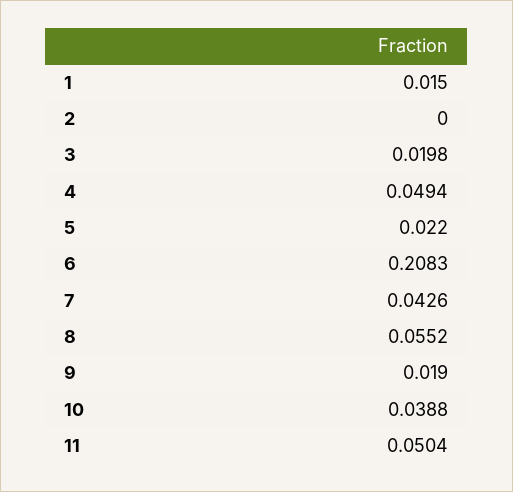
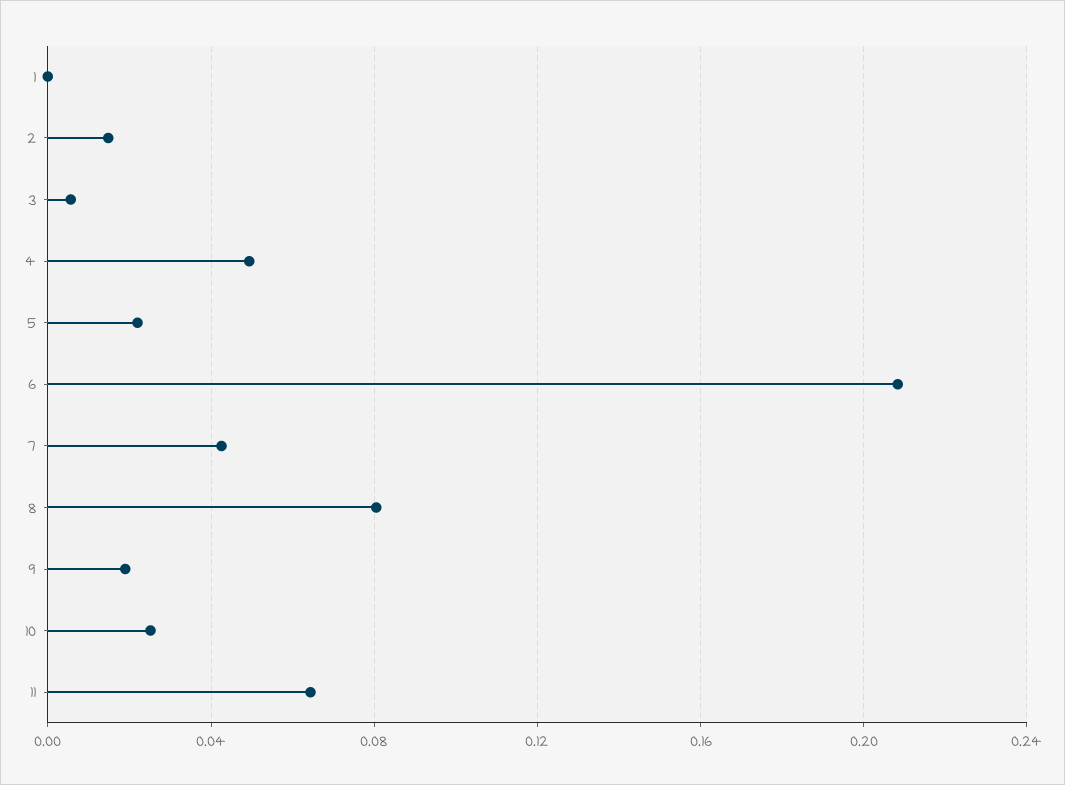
1: 0.015 -> 0
2: 0 -> 0.015
3: 0.0198 -> 0.005
8: 0.0552 -> 0.08
10: 0.0388 -> 0.025
11: 0.0504 -> 0.065

